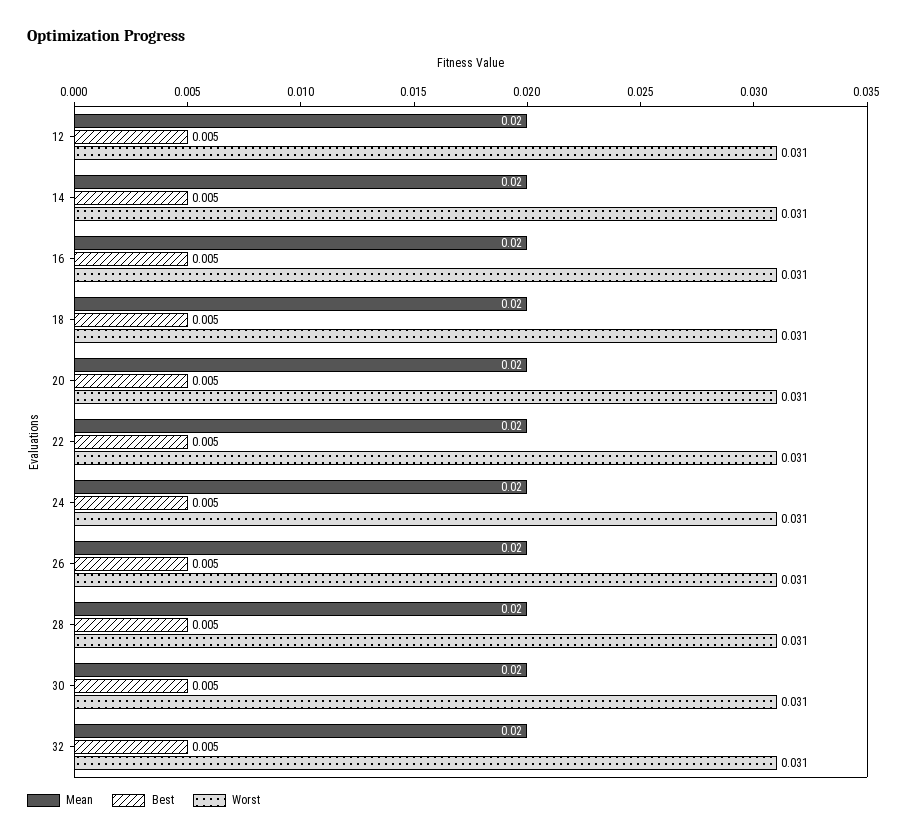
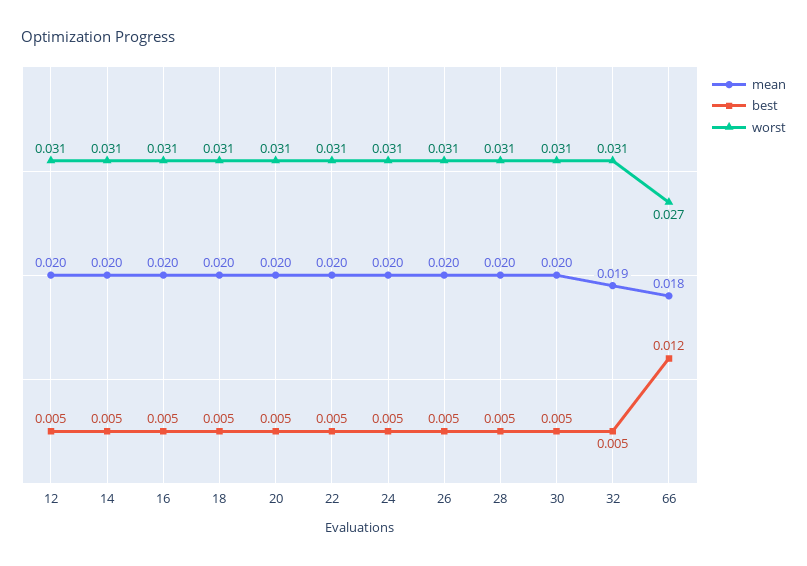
Mean, 32: 0.02 -> 0.019
Mean, 66: none -> 0.018
Best, 66: none -> 0.012
Worst, 66: none -> 0.027

